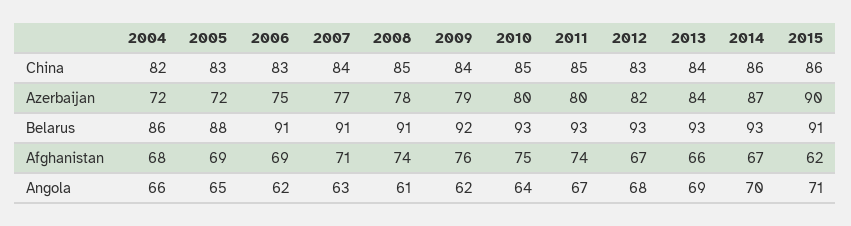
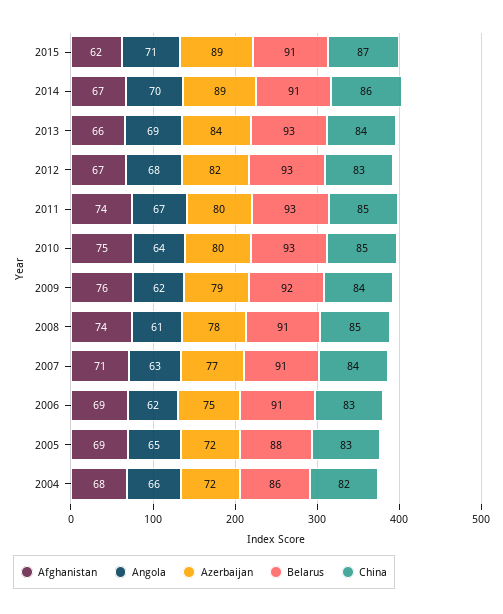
China, 2015: 86 -> 87
Azerbaijan, 2014: 87 -> 89
Azerbaijan, 2015: 90 -> 89
Belarus, 2014: 93 -> 91

